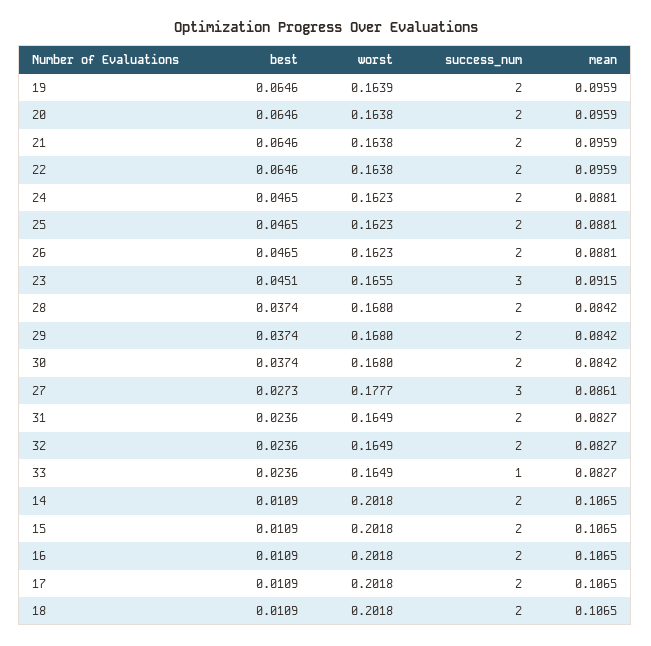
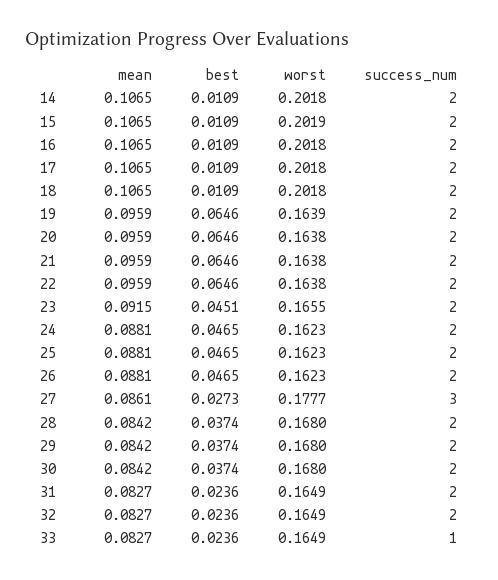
success_num, 23: 3 -> 2
worst, 15: 0.2018 -> 0.2019

